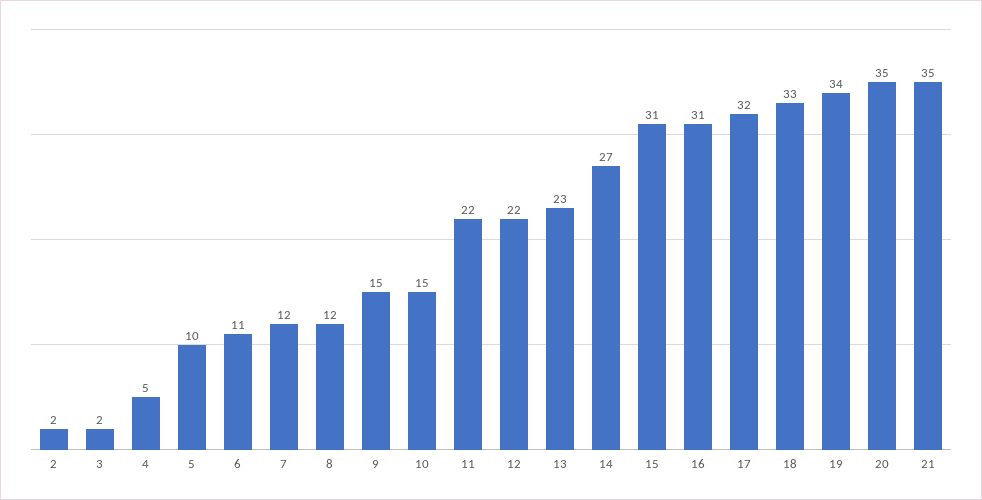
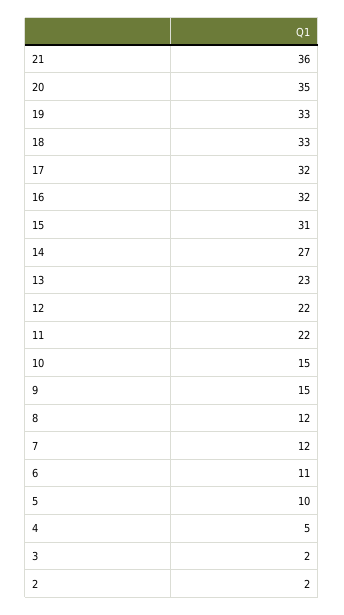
16: 31 -> 32
19: 34 -> 33
21: 35 -> 36

